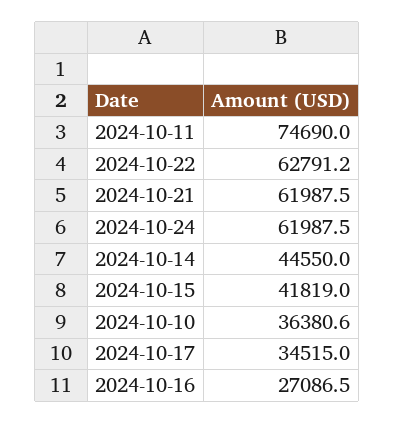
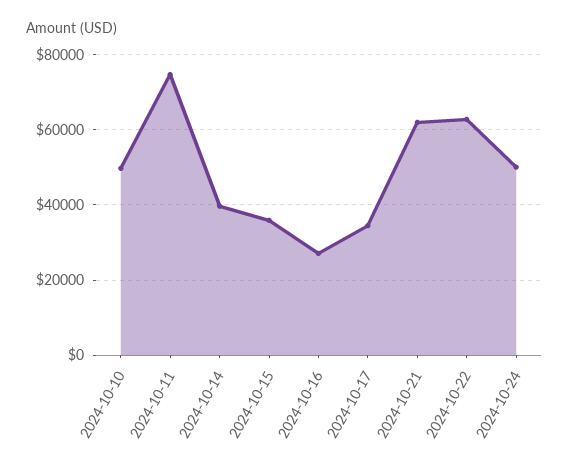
2024-10-24: 61987.5 -> 50000
2024-10-14: 44550 -> 40000
2024-10-15: 41819 -> 36000
2024-10-10: 36380.6 -> 50000

